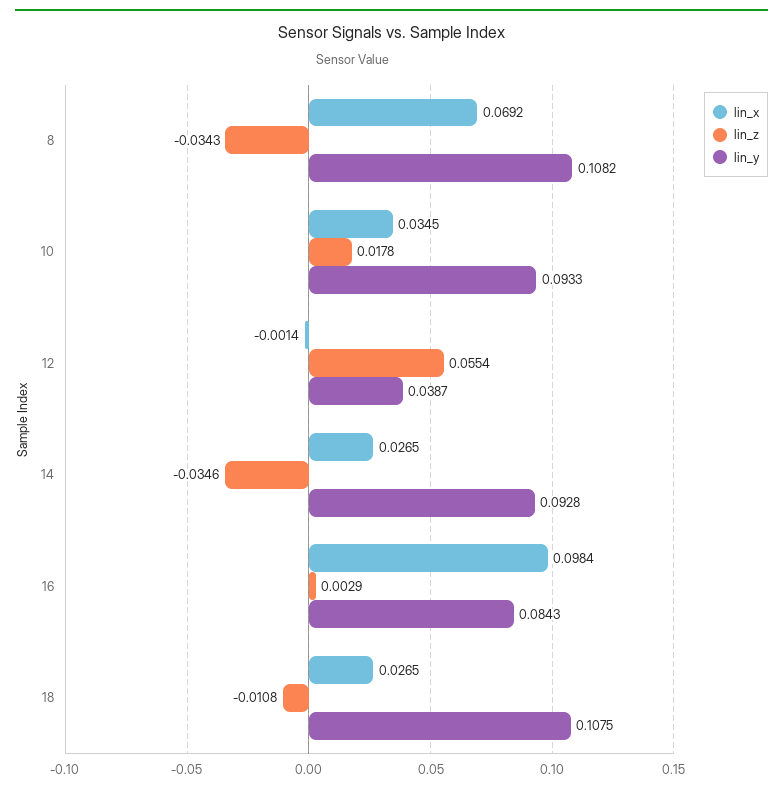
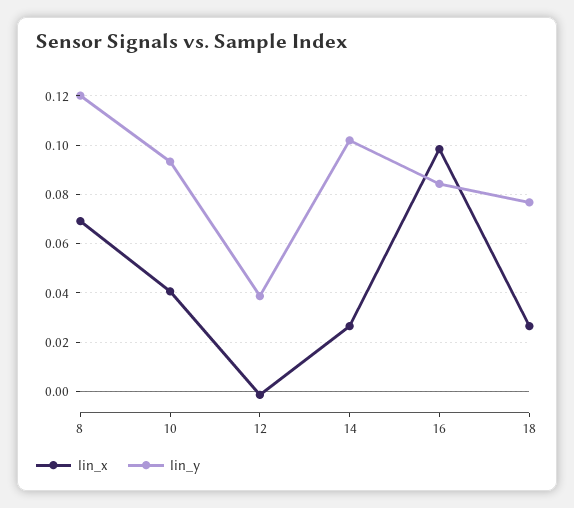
lin_z, 8: -0.0343 -> none
lin_y, 8: 0.1082 -> 0.12
lin_x, 10: 0.0345 -> 0.04
lin_z, 10: 0.0178 -> none
lin_z, 12: 0.0554 -> none
lin_z, 14: -0.0346 -> none
lin_y, 14: 0.0928 -> 0.1025
lin_z, 16: 0.0029 -> none
lin_z, 18: -0.0108 -> none
lin_y, 18: 0.1075 -> 0.0775

